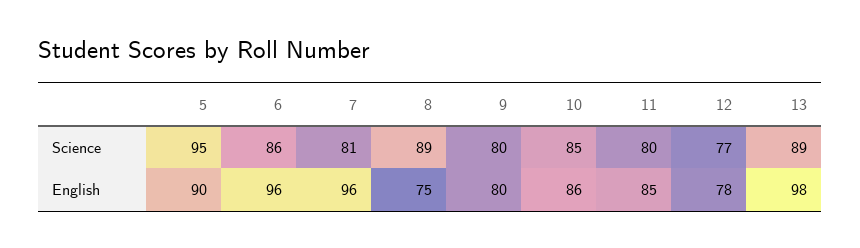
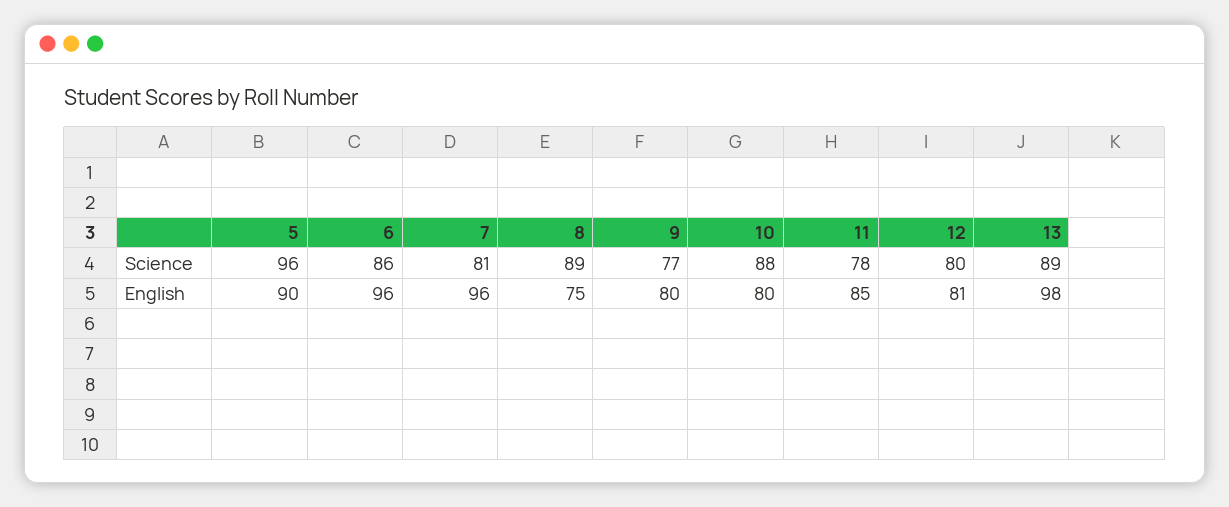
5, Science: 95 -> 96
9, Science: 80 -> 77
10, Science: 85 -> 88
11, Science: 80 -> 78
12, Science: 77 -> 80
10, English: 86 -> 80
12, English: 78 -> 81

